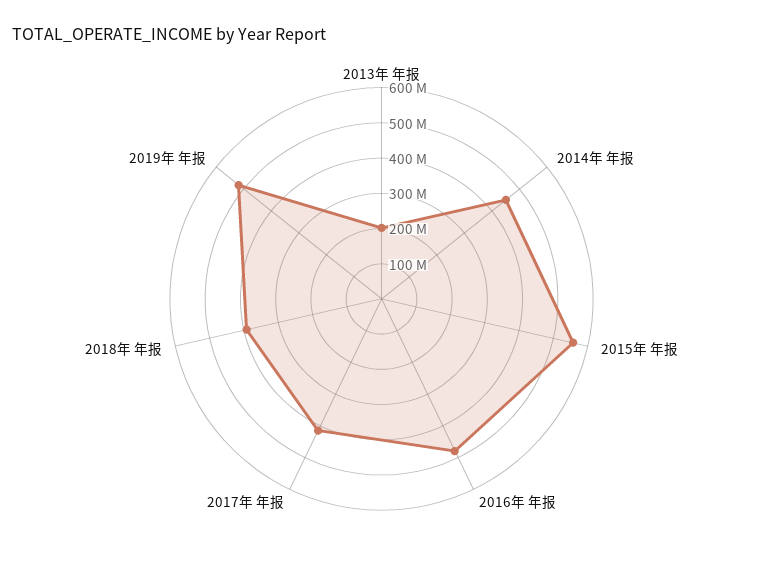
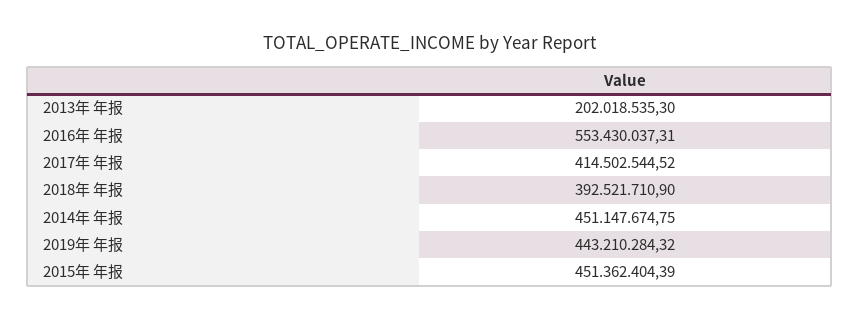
2015年 年报: 550000000 -> 451362404.39
2016年 年报: 475000000 -> 553430037.31
2019年 年报: 525000000 -> 443210284.32

